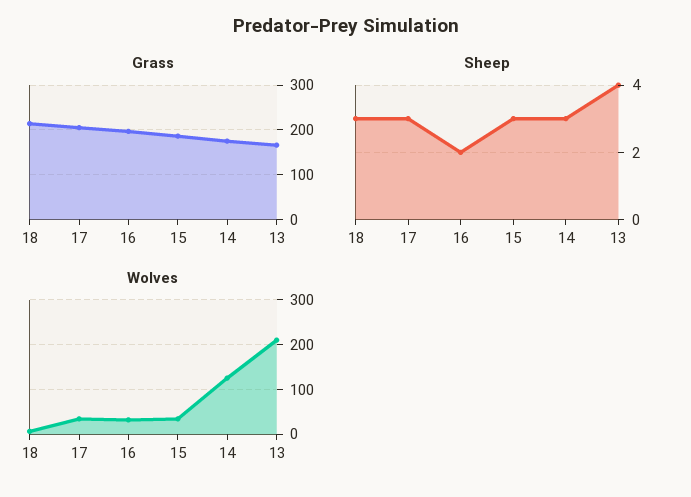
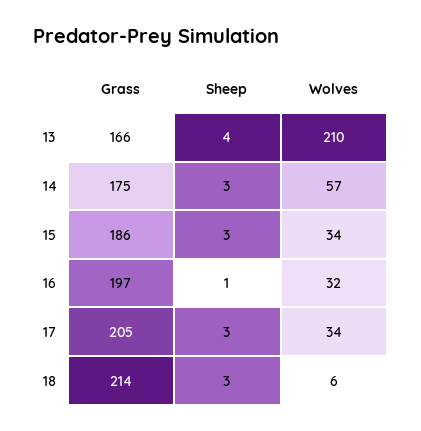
Sheep, 16: 2 -> 1
Wolves, 14: 120 -> 57

